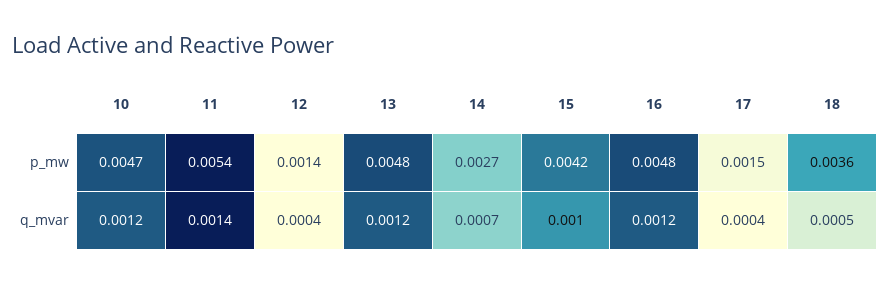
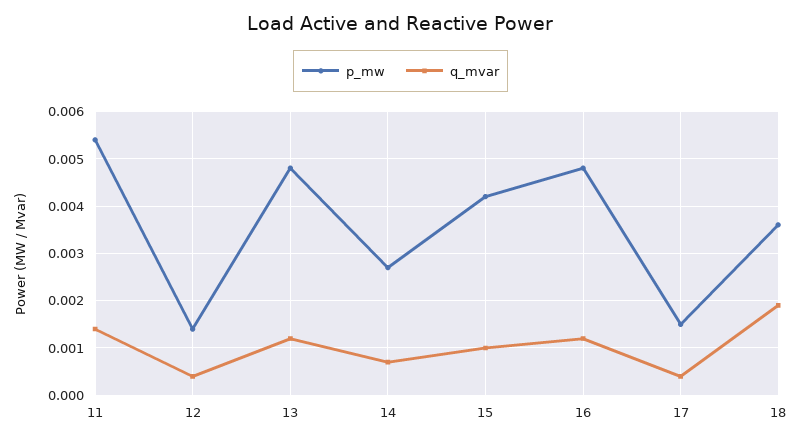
p_mw, 10: 0.0047 -> none
q_mvar, 10: 0.0012 -> none
q_mvar, 18: 0.0005 -> 0.002

